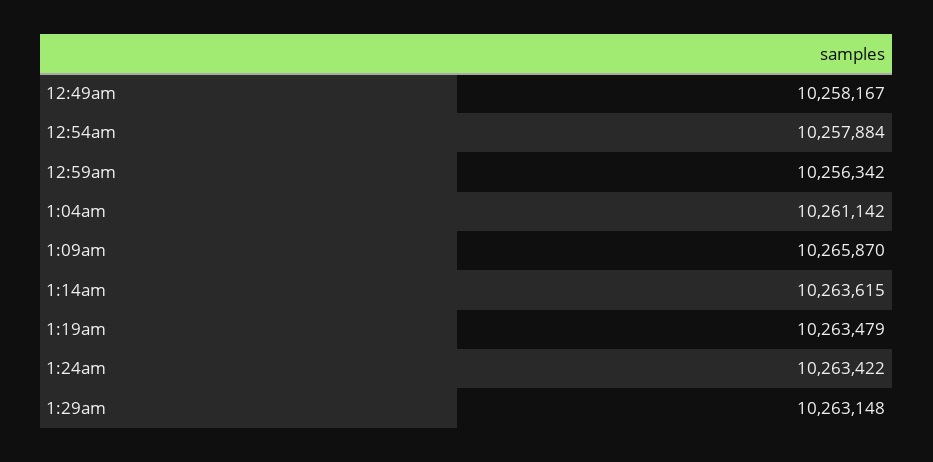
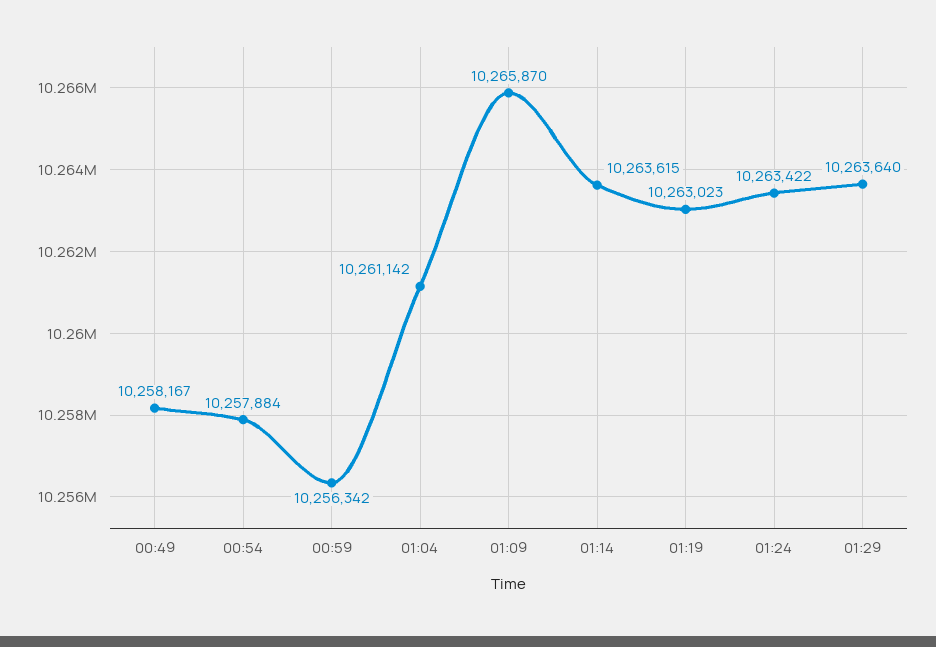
1:19am: 10263479 -> 10263023
1:29am: 10263148 -> 10263640

